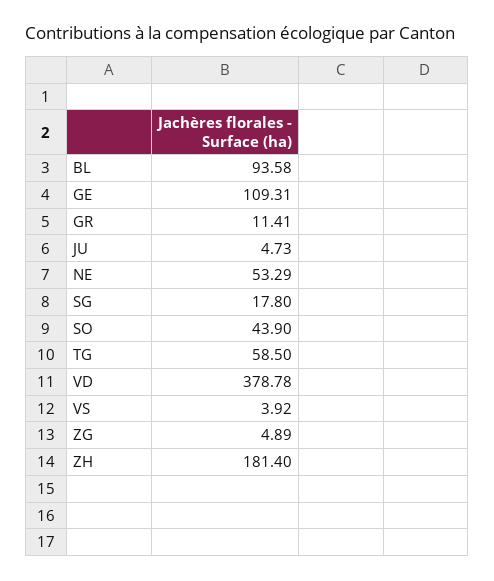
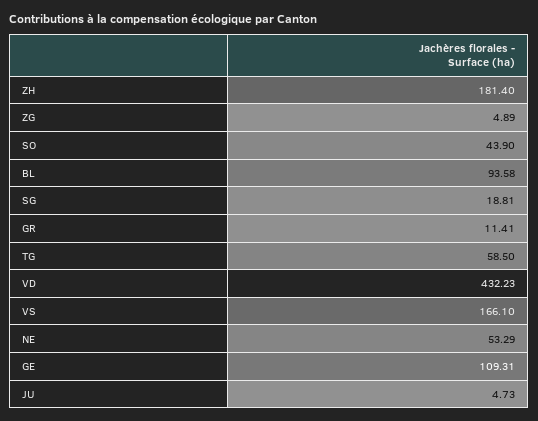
SG: 17.8 -> 18.81
VD: 378.78 -> 432.23
VS: 3.92 -> 166.1

